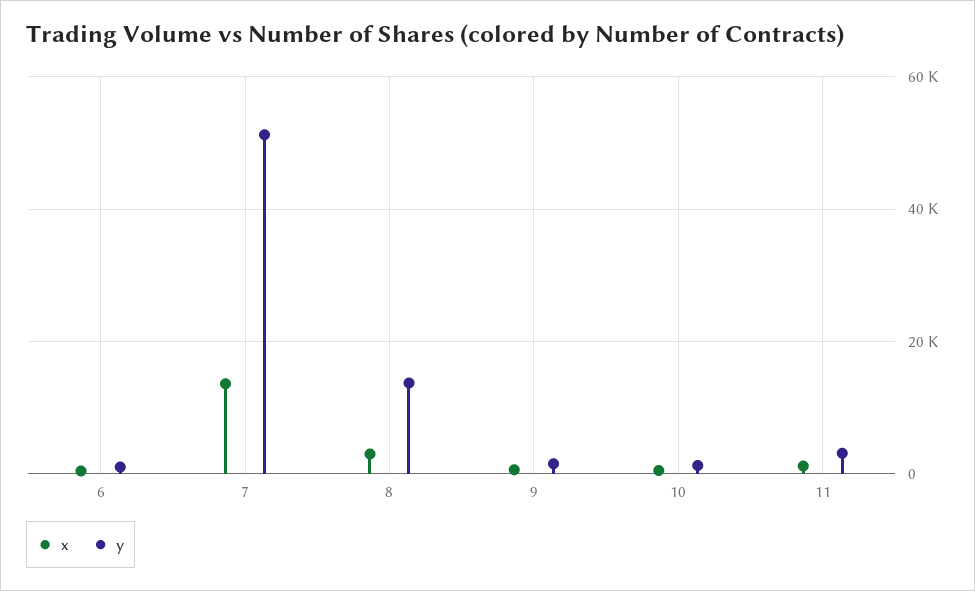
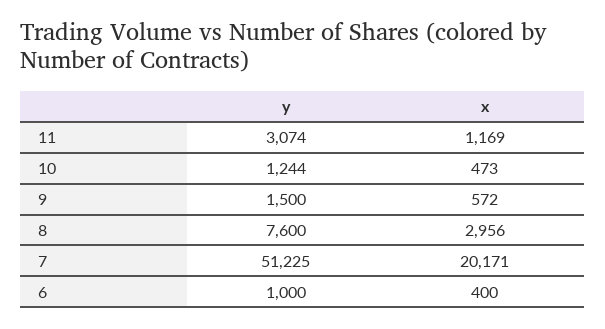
x, 7: 14000 -> 20171
y, 8: 14000 -> 7600

